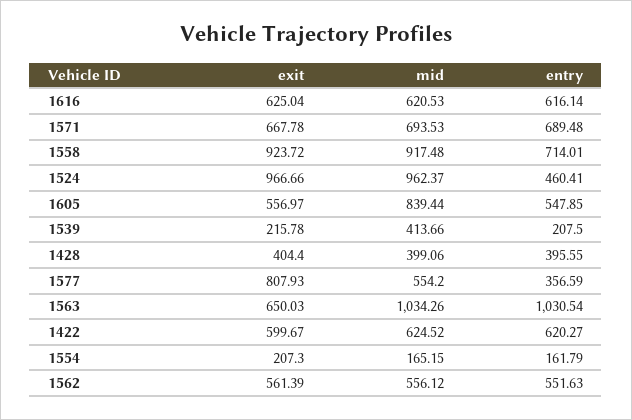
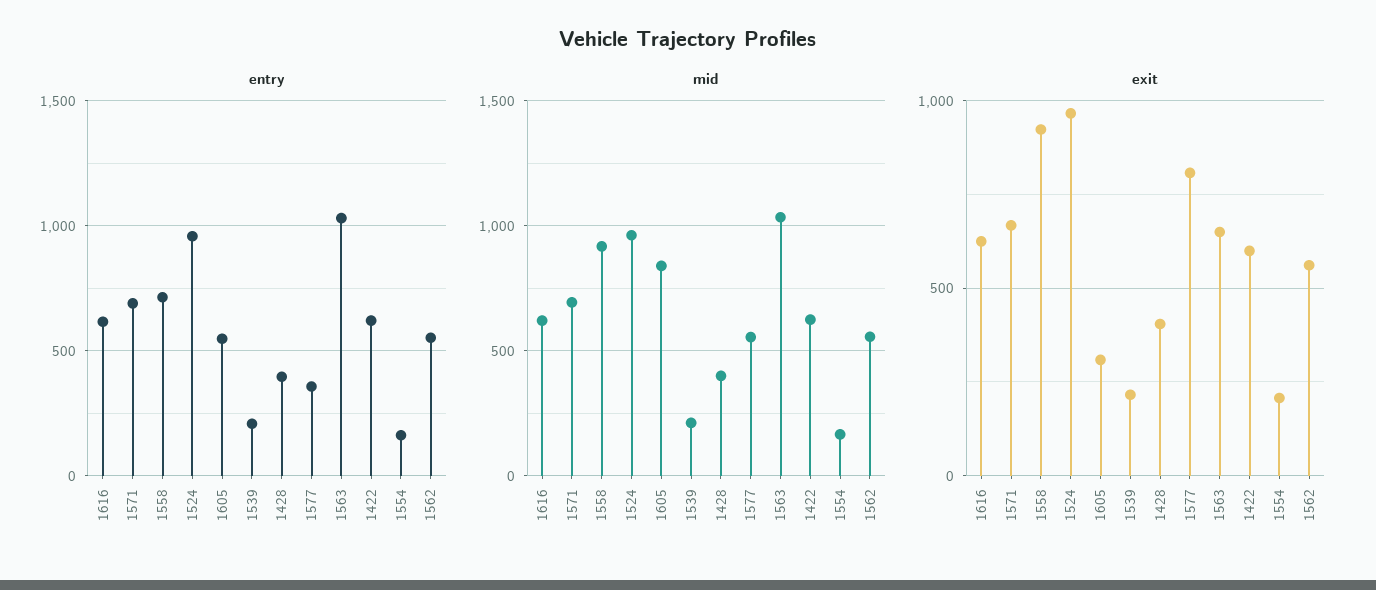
entry, 1524: 460.41 -> 950
exit, 1605: 556.97 -> 300
mid, 1539: 413.66 -> 200

